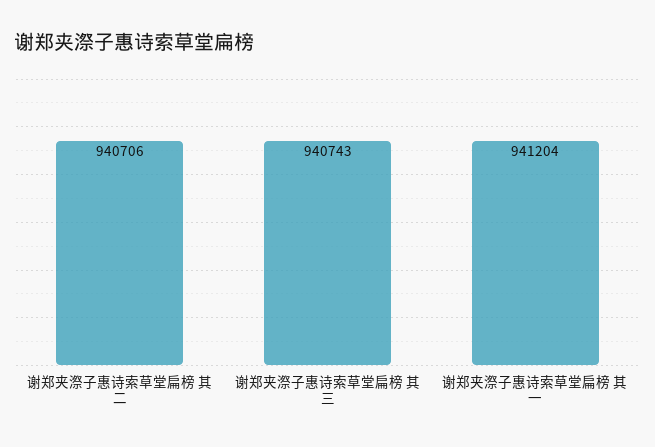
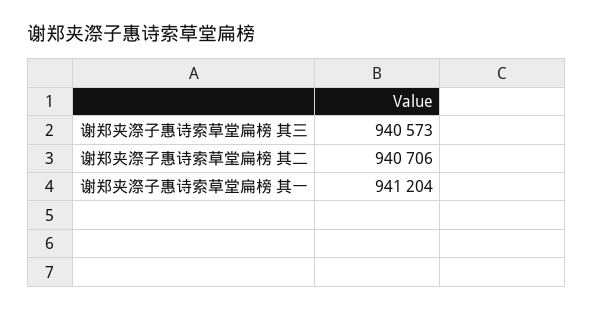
谢郑夹漈子惠诗索草堂扁榜 其三: 940743 -> 940573

